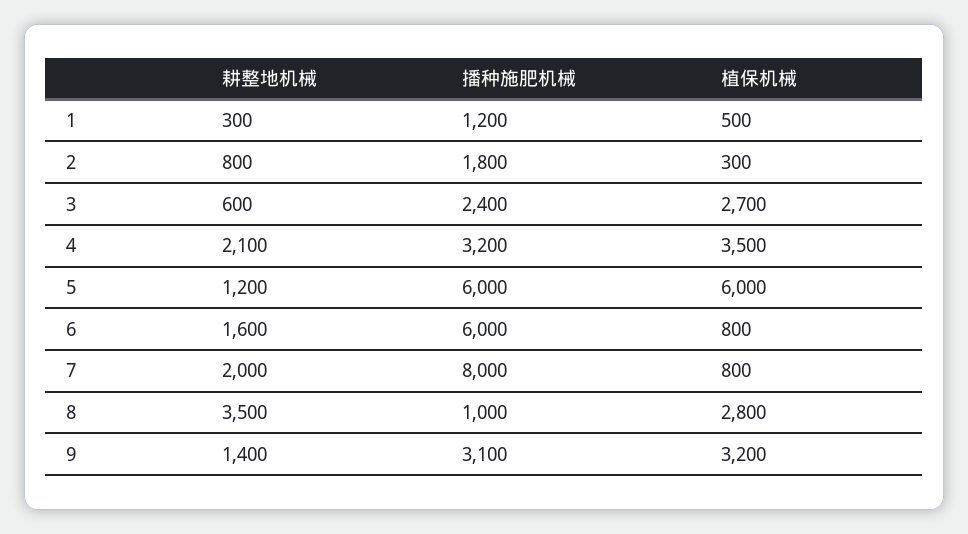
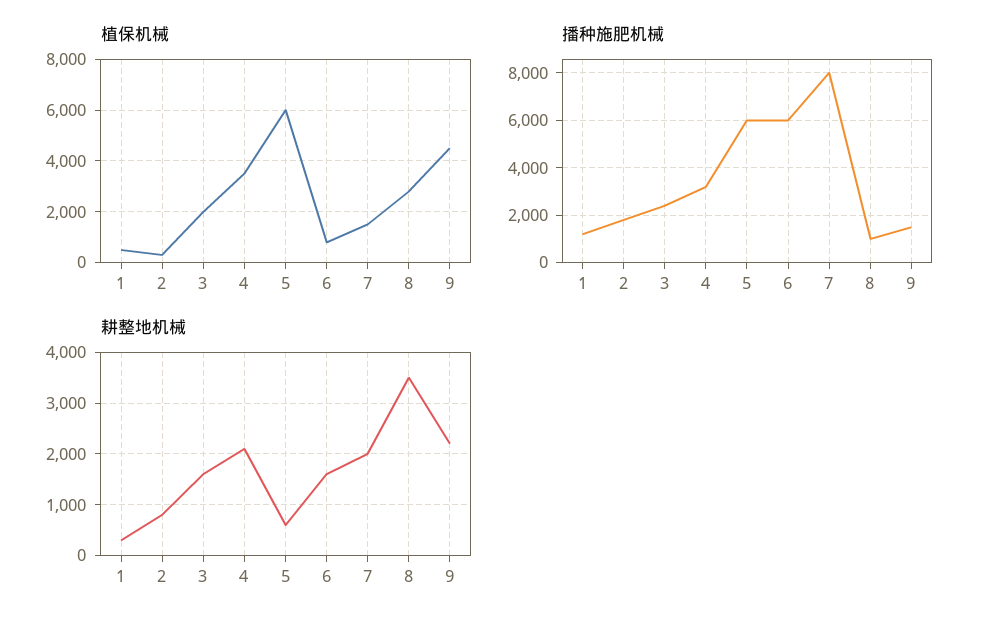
耕整地机械, 3: 600 -> 1600
植保机械, 3: 2700 -> 2000
耕整地机械, 5: 1200 -> 600
植保机械, 7: 800 -> 1500
耕整地机械, 9: 1400 -> 2200
播种施肥机械, 9: 3100 -> 1500
植保机械, 9: 3200 -> 4500

